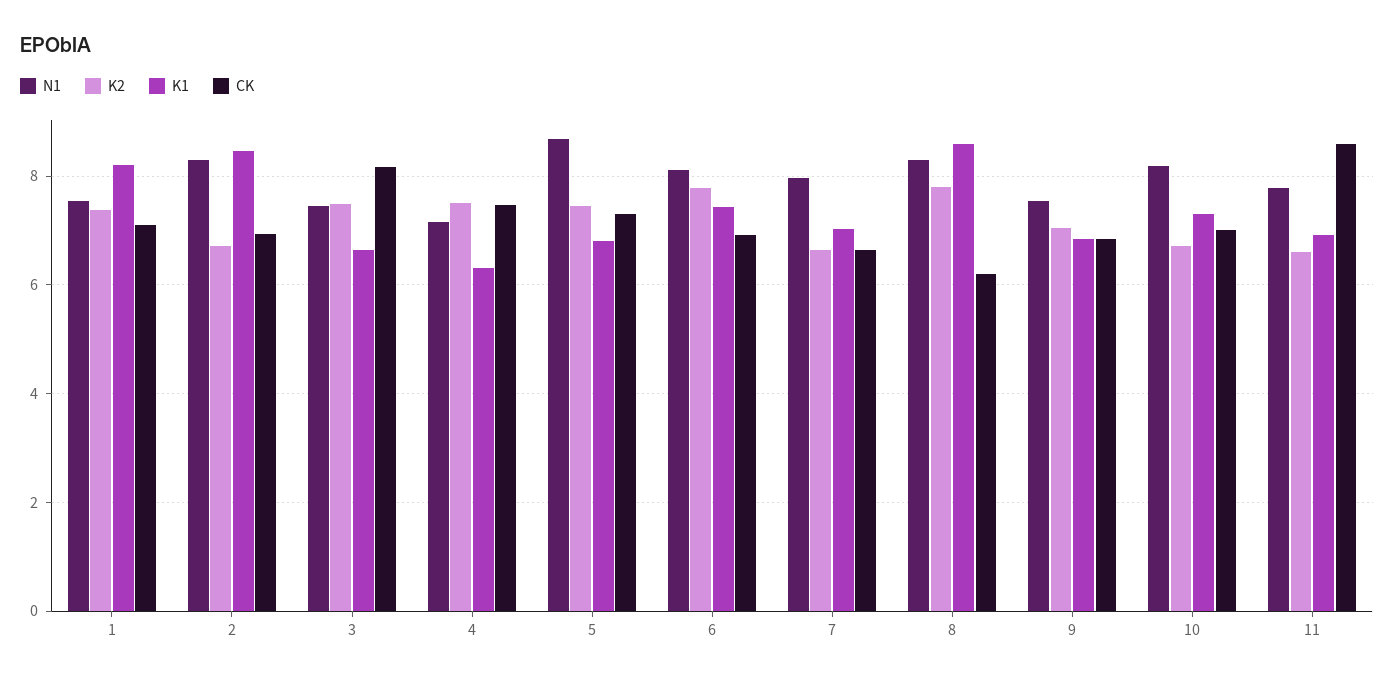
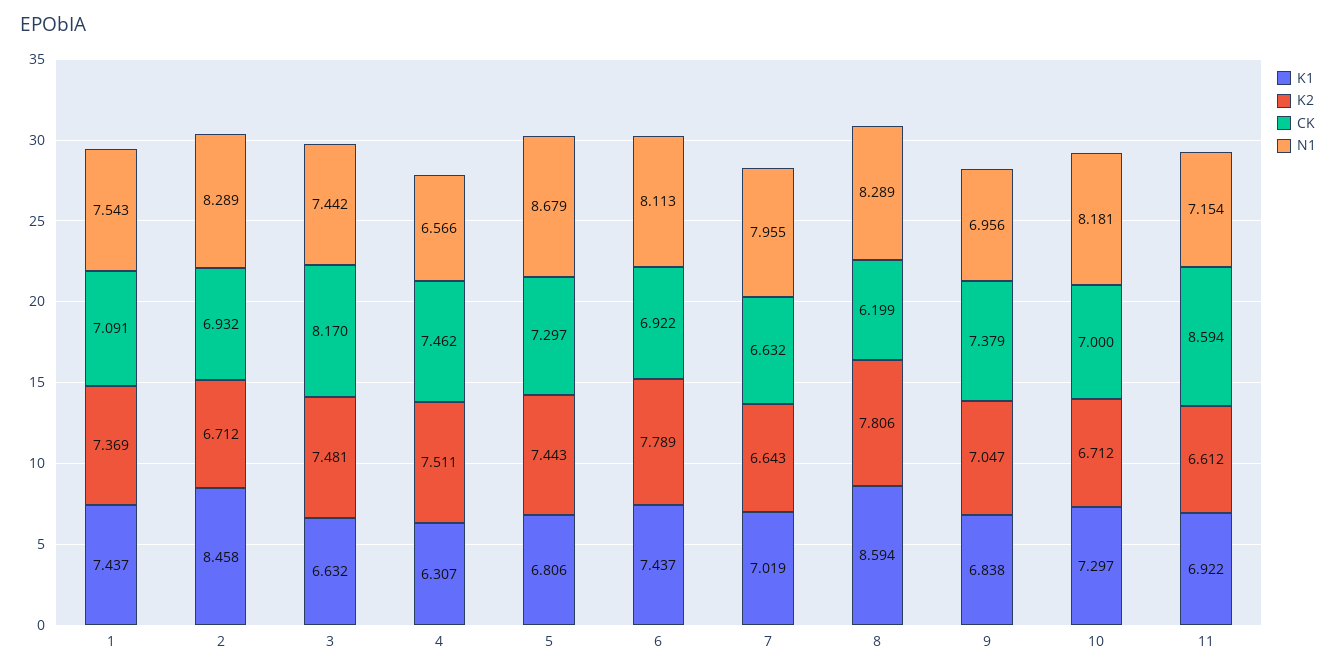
K1, 1: 8.2 -> 7.437
N1, 4: 7.2 -> 6.566
N1, 9: 7.6 -> 6.956
CK, 9: 6.8 -> 7.379
N1, 11: 7.8 -> 7.154

